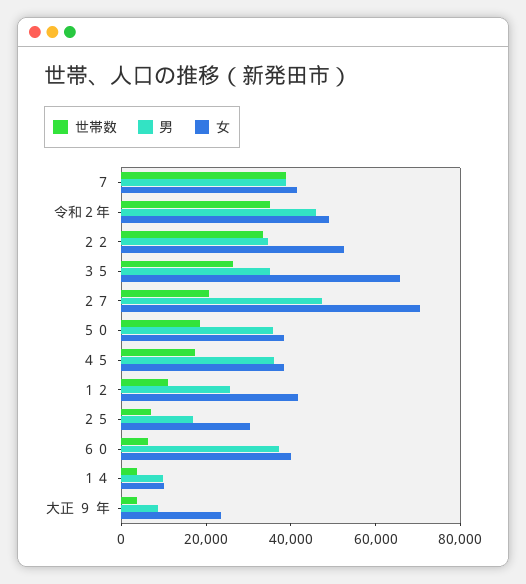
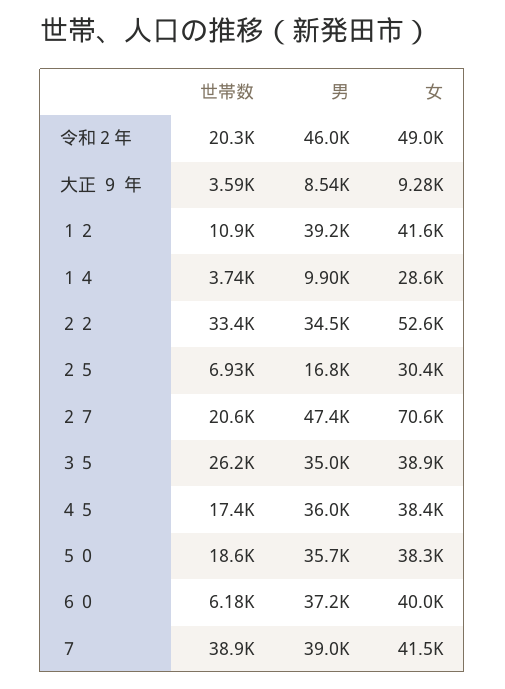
世帯数, 令和２年: 35000 -> 20300
女, ３５: 65000 -> 38900
男, １２: 25000 -> 39200
女, １４: 10000 -> 28600
女, 大正 ９ 年: 25000 -> 9280

